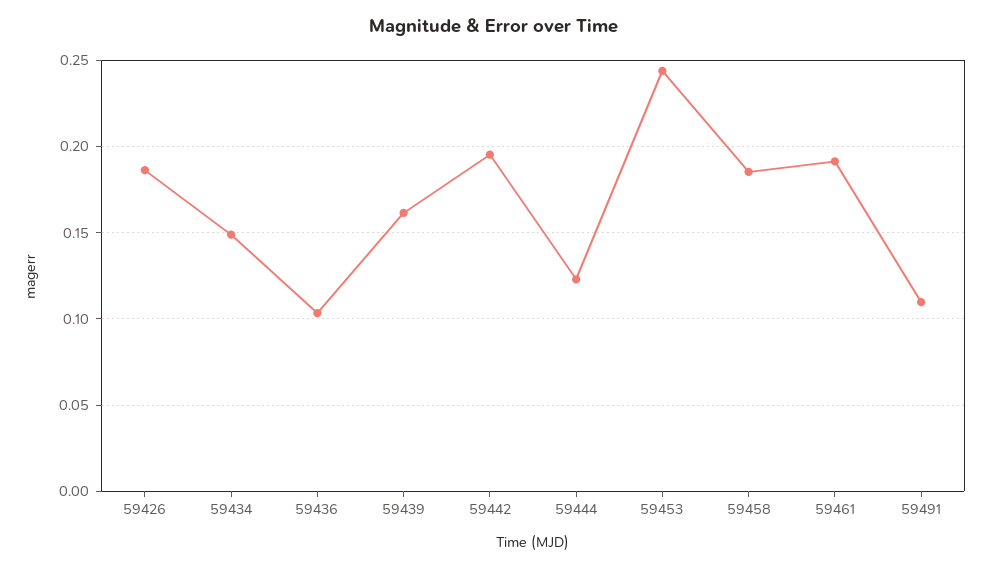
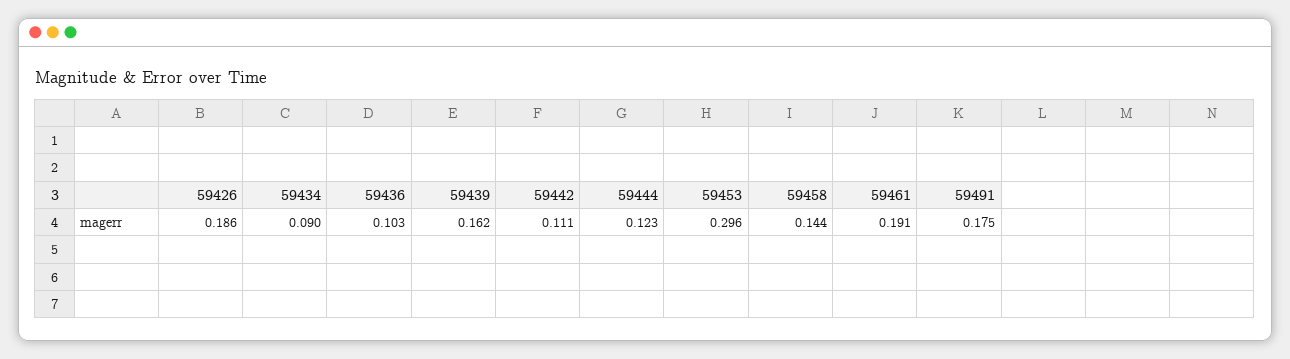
59434: 0.15 -> 0.09
59442: 0.195 -> 0.111
59453: 0.245 -> 0.296
59458: 0.185 -> 0.144
59491: 0.11 -> 0.175

